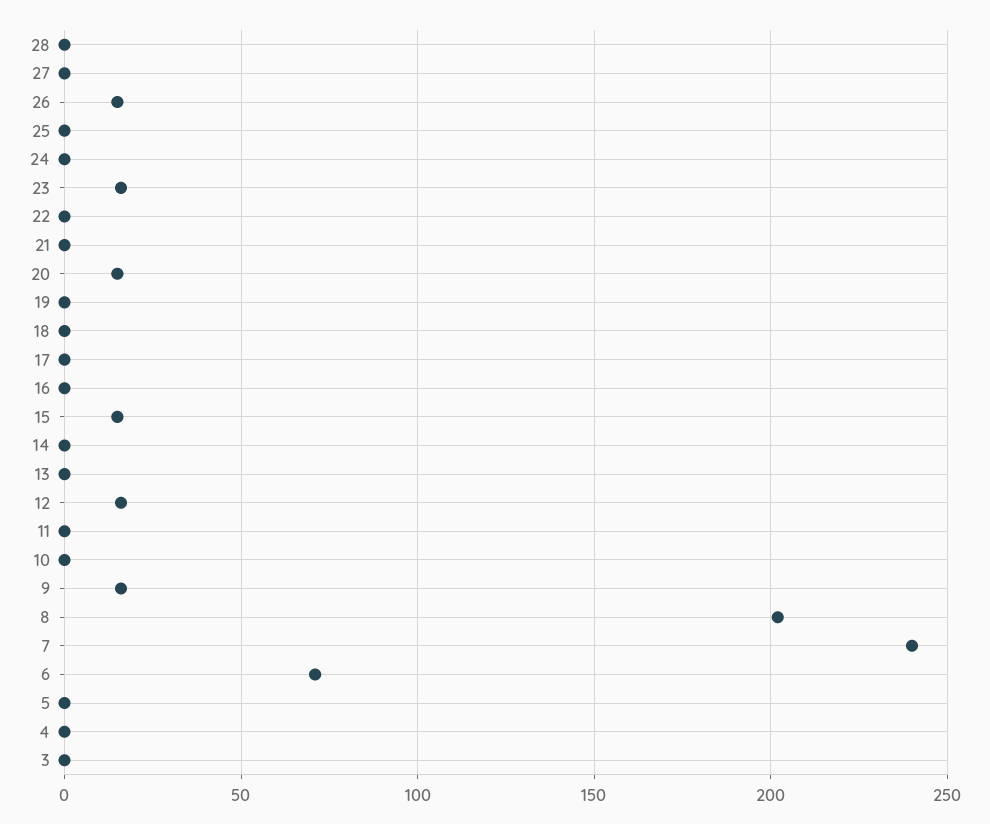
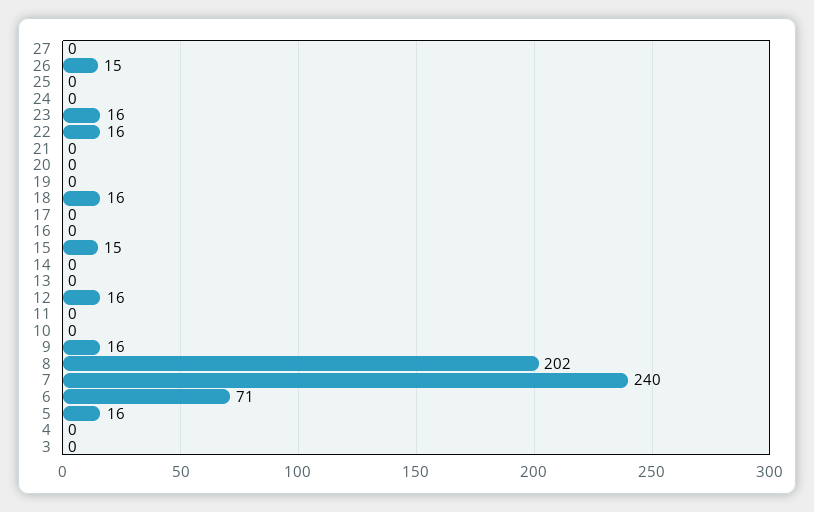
28: 0 -> none
22: 0 -> 16
20: 15 -> 0
18: 0 -> 16
5: 0 -> 16

